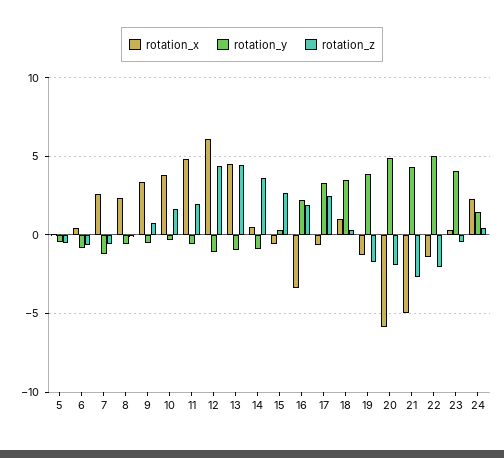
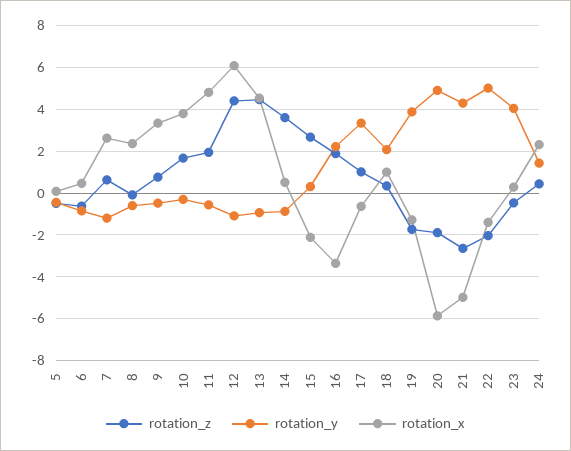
rotation_z, 7: -0.5 -> 0.5
rotation_x, 15: -0.5 -> -2
rotation_z, 17: 2.5 -> 1
rotation_y, 18: 3.5 -> 2

